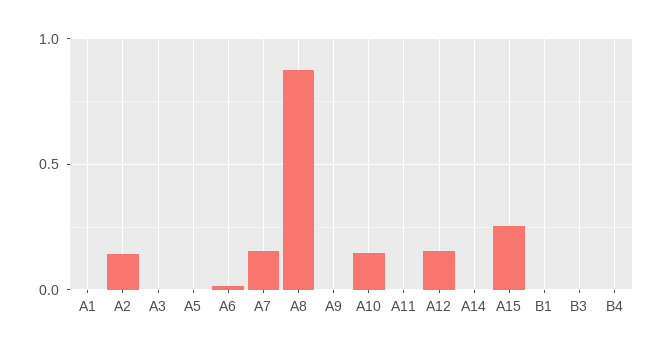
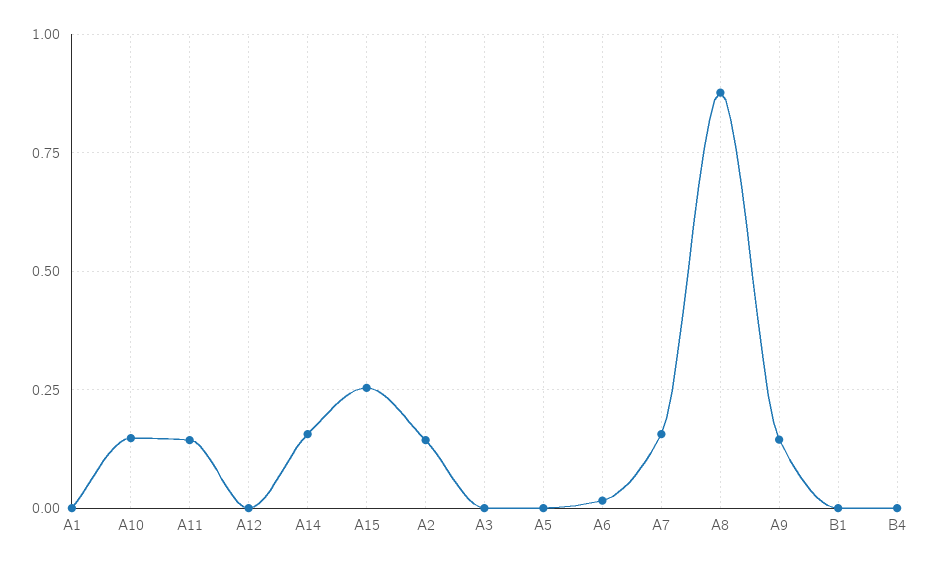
A9: 0 -> 0.15
A11: 0 -> 0.15
A12: 0.15 -> 0
A14: 0 -> 0.15
B3: 0 -> none

